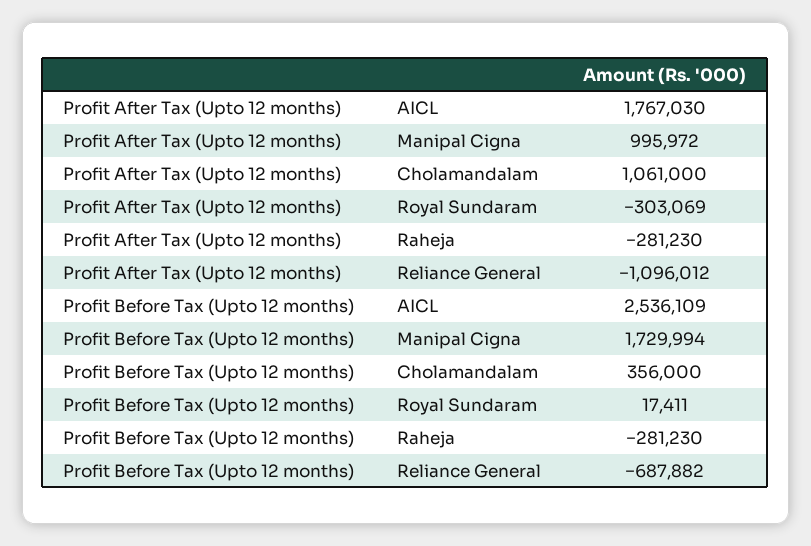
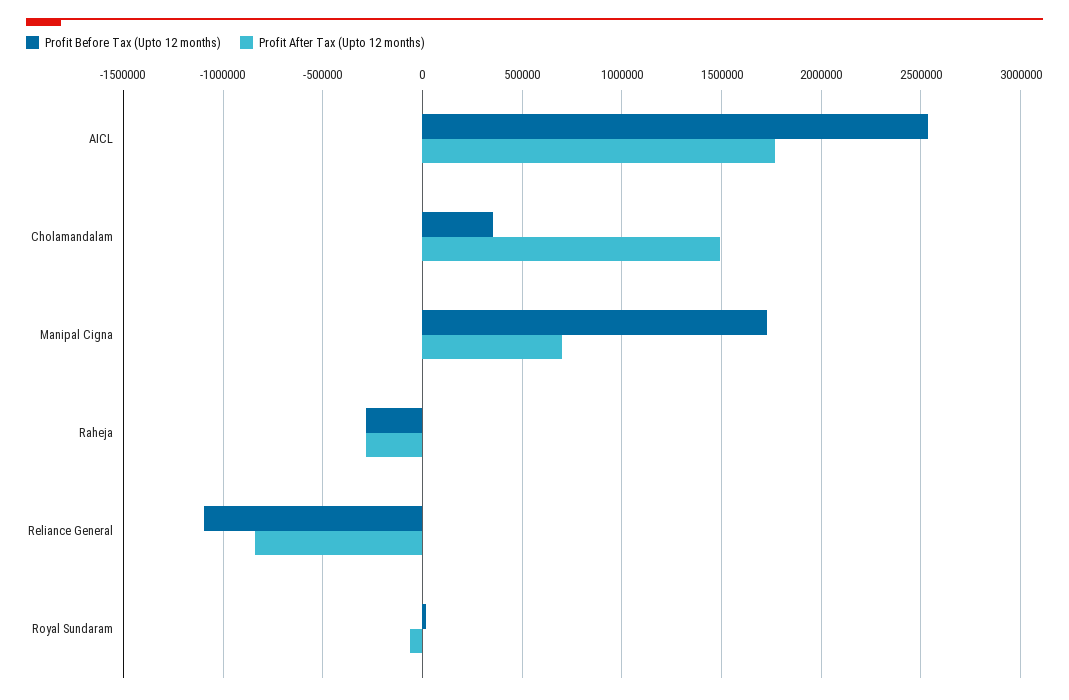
Profit After Tax (Upto 12 months), Manipal Cigna: 995972 -> 700000
Profit After Tax (Upto 12 months), Cholamandalam: 1061000 -> 1500000
Profit After Tax (Upto 12 months), Royal Sundaram: -303069 -> -50000
Profit After Tax (Upto 12 months), Reliance General: -1096012 -> -850000
Profit Before Tax (Upto 12 months), Reliance General: -687882 -> -1100000

